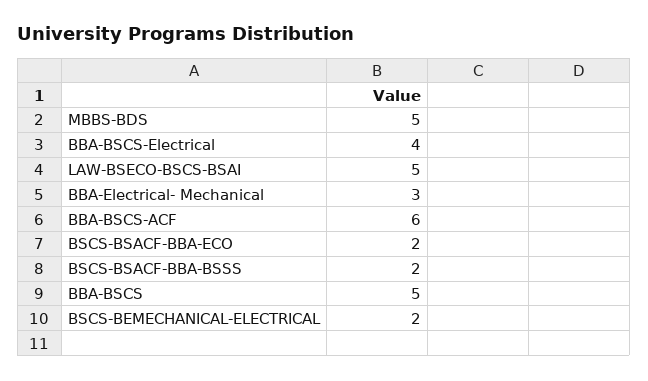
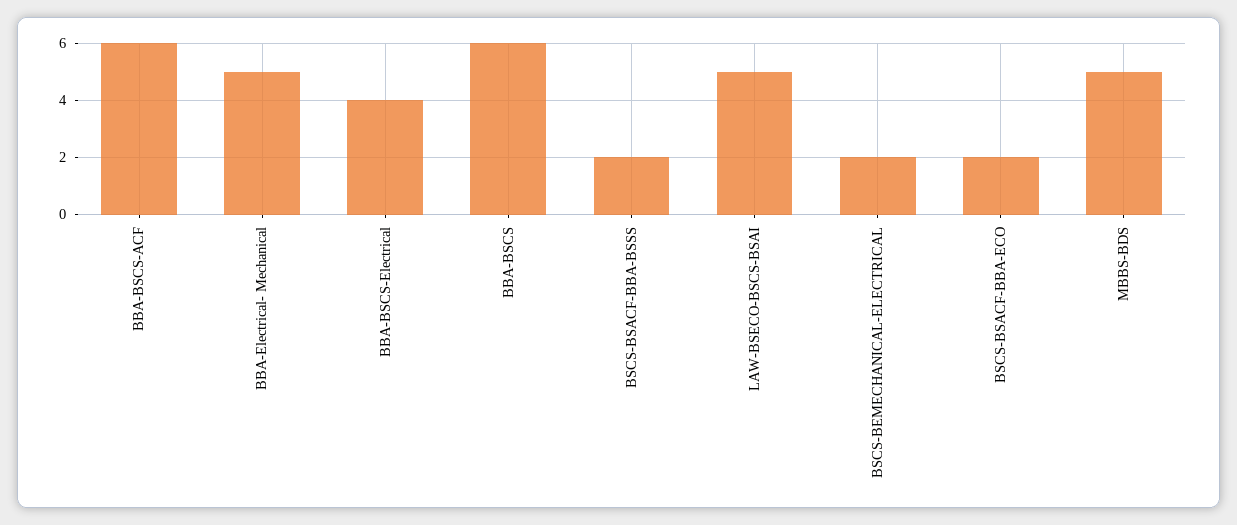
BBA-Electrical- Mechanical: 3 -> 5
BBA-BSCS: 5 -> 6

